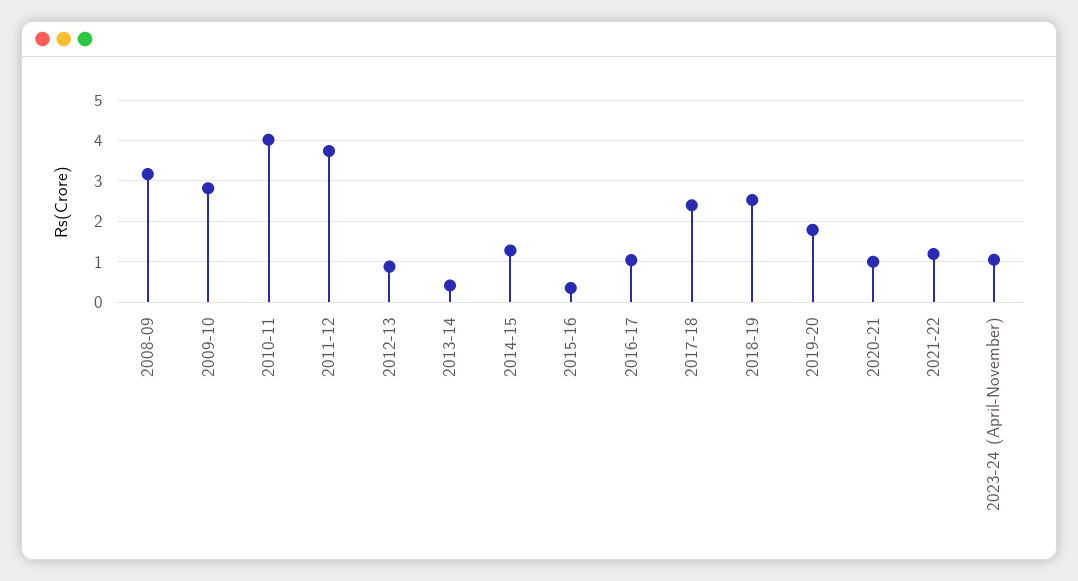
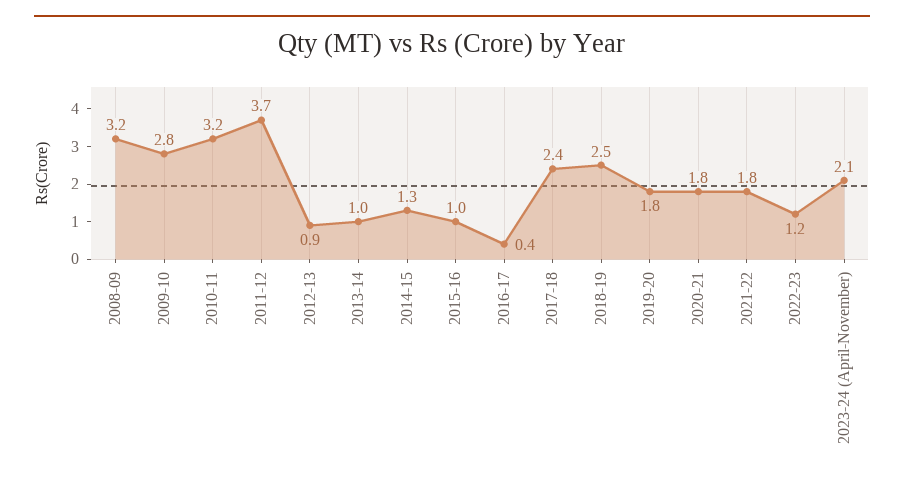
2010-11: 4 -> 3.2
2013-14: 0.4 -> 1
2015-16: 0.4 -> 1
2016-17: 1 -> 0.4
2020-21: 1 -> 1.8
2021-22: 1.2 -> 1.8
2023-24 (April-November): 1 -> 2.1
2022-23: none -> 1.2

